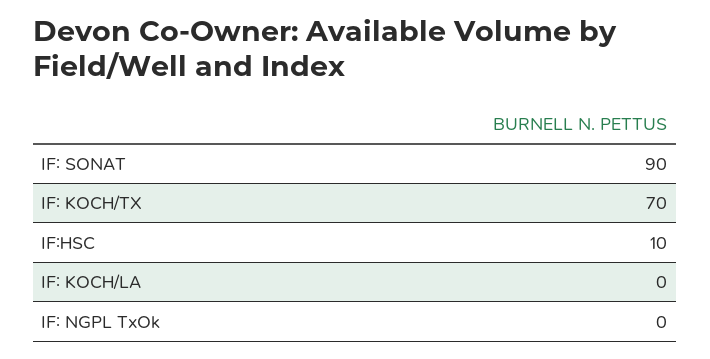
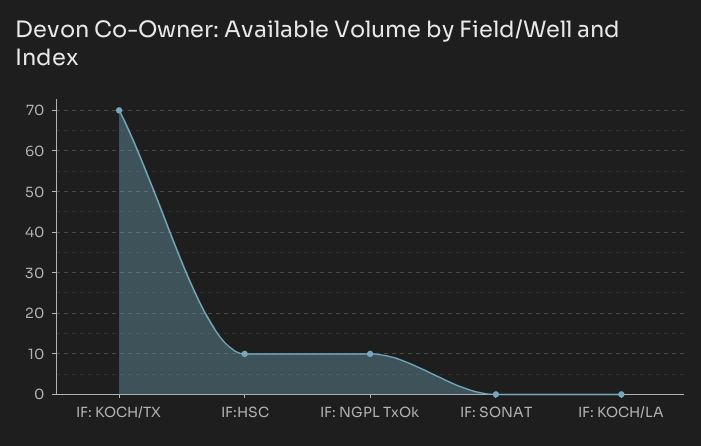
IF: SONAT: 90 -> 0
IF: NGPL TxOk: 0 -> 10

